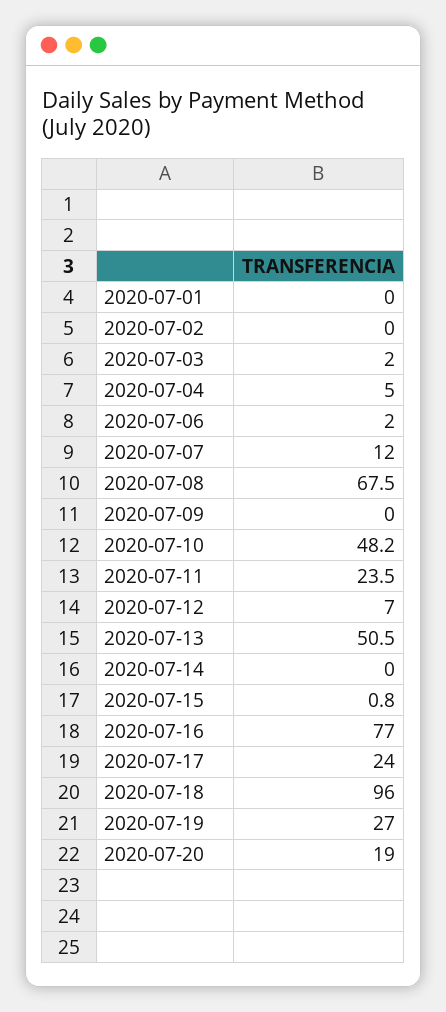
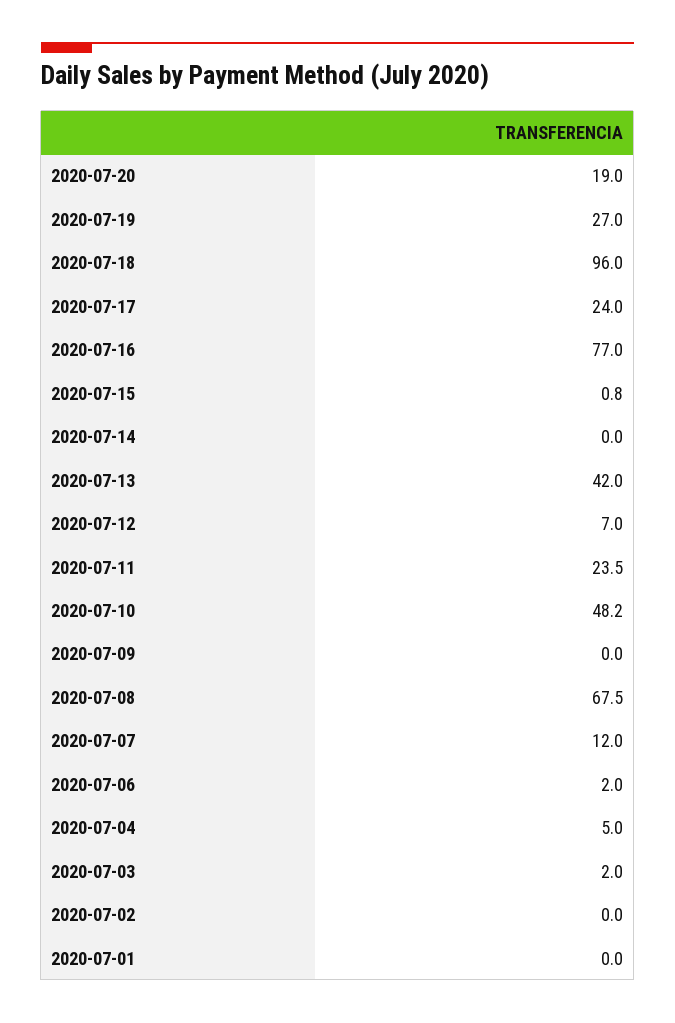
2020-07-13: 50.5 -> 42

